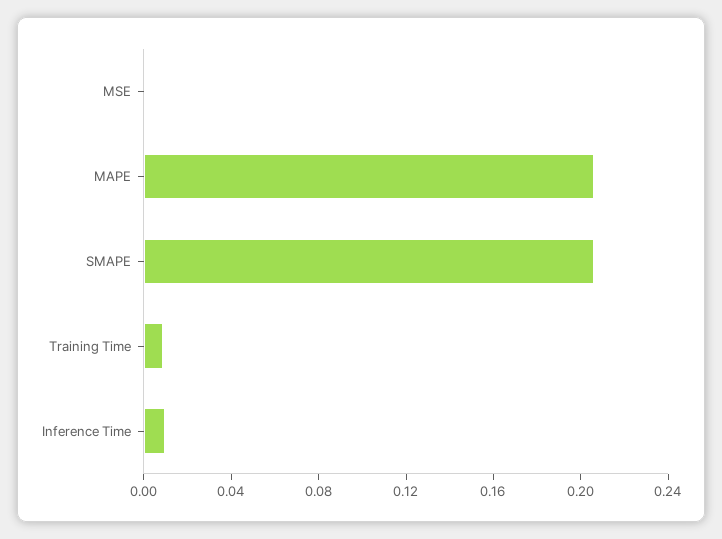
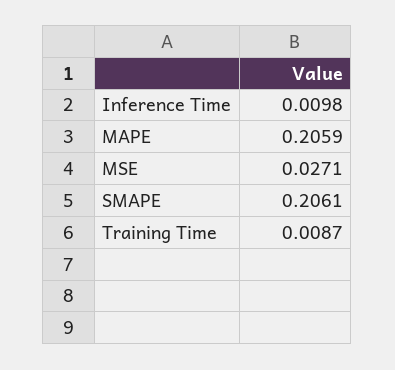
MSE: 0 -> 0.0271

